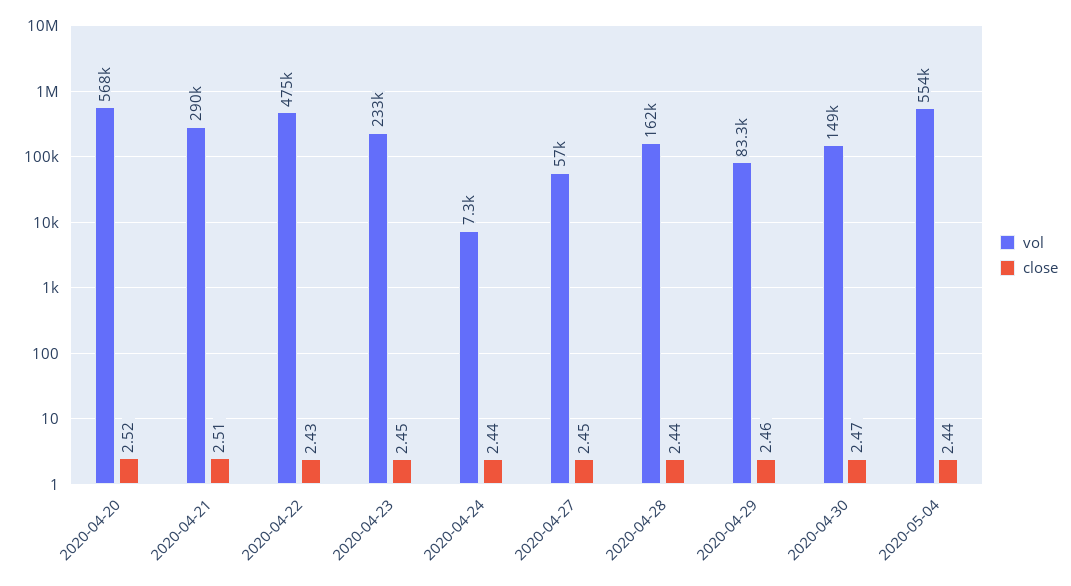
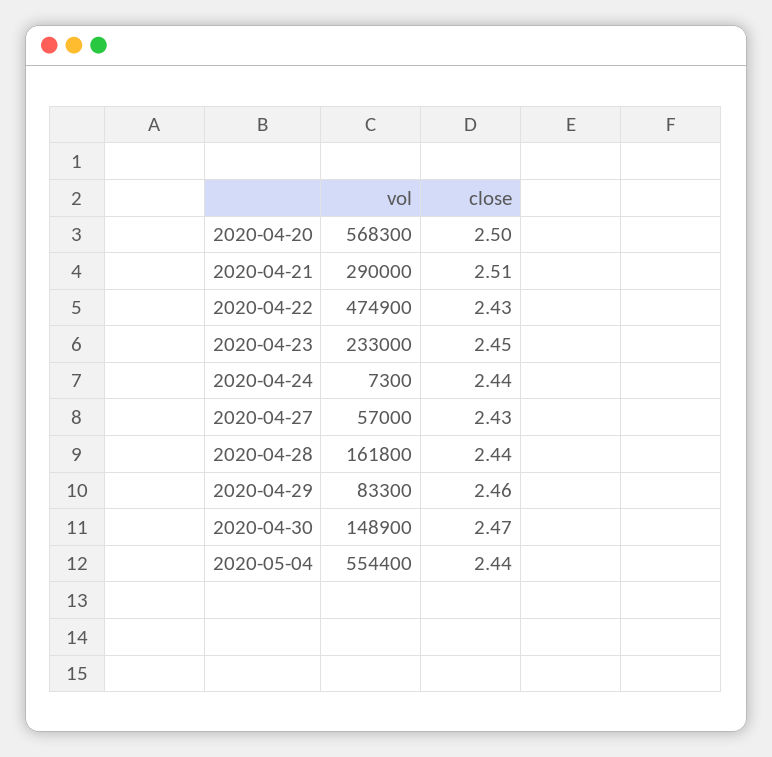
close, 2020-04-20: 2.52 -> 2.5
close, 2020-04-27: 2.45 -> 2.43

